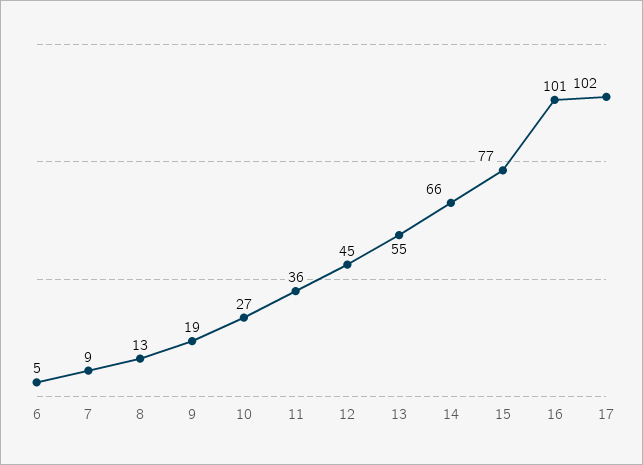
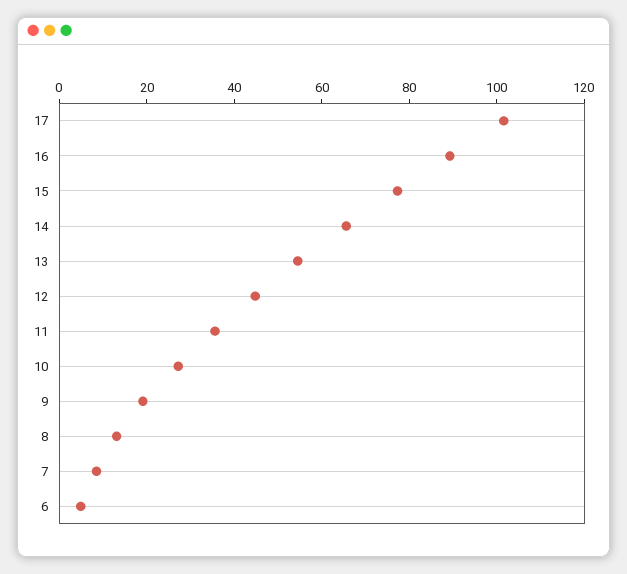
16: 101 -> 90

